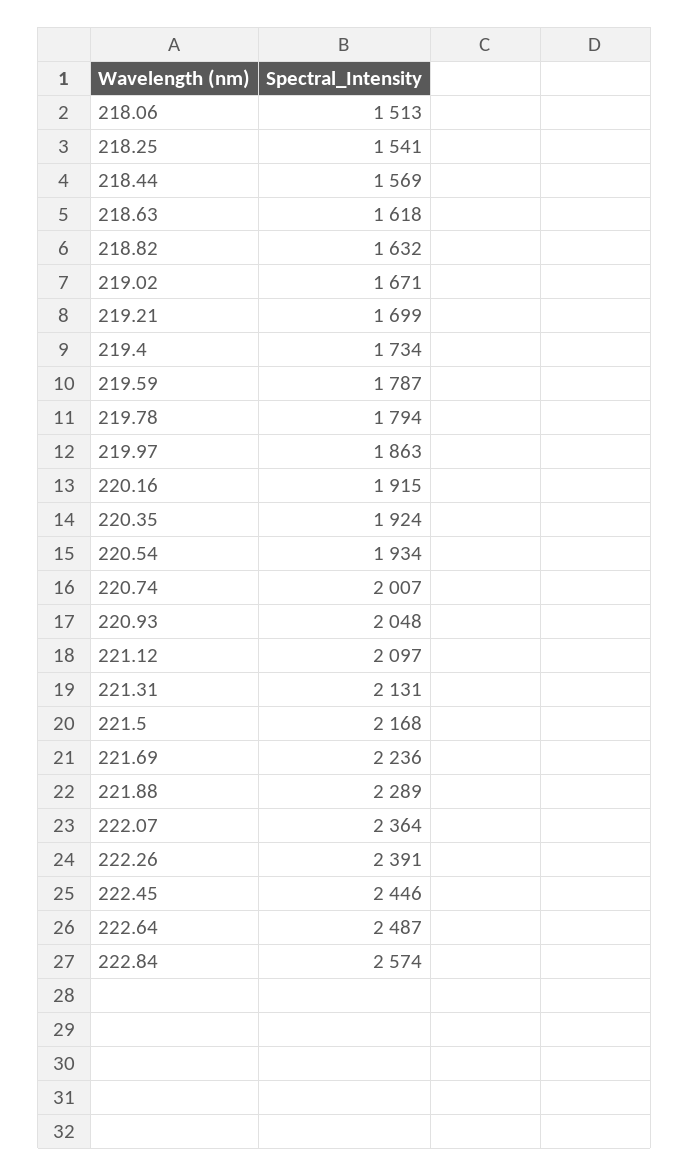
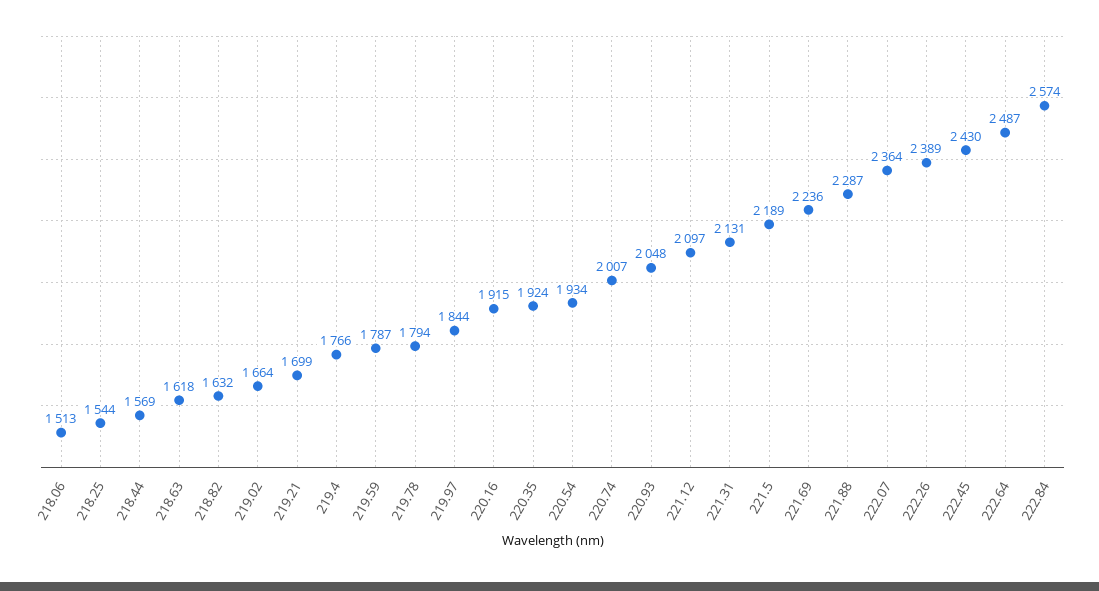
218.25: 1541 -> 1544
219.02: 1671 -> 1664
219.4: 1734 -> 1766
219.97: 1863 -> 1844
221.5: 2168 -> 2189
221.88: 2289 -> 2287
222.26: 2391 -> 2389
222.45: 2446 -> 2430

